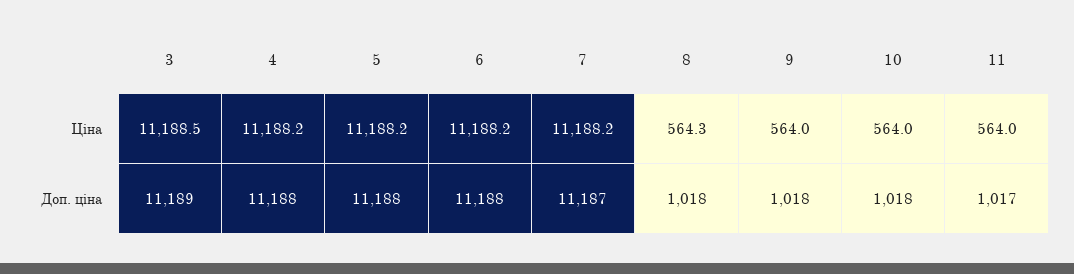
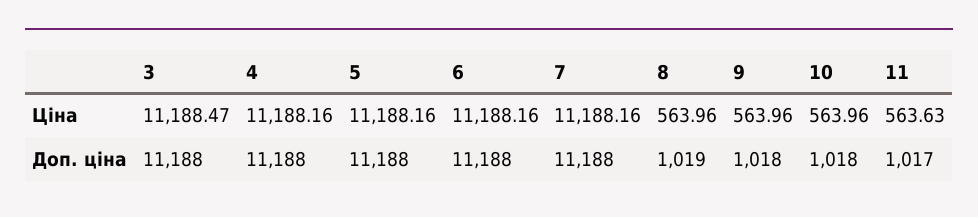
8, Ціна: 564.3 -> 563.96
11, Ціна: 564 -> 563.63
3, Доп. ціна: 11189 -> 11188
7, Доп. ціна: 11187 -> 11188
8, Доп. ціна: 1018 -> 1019

